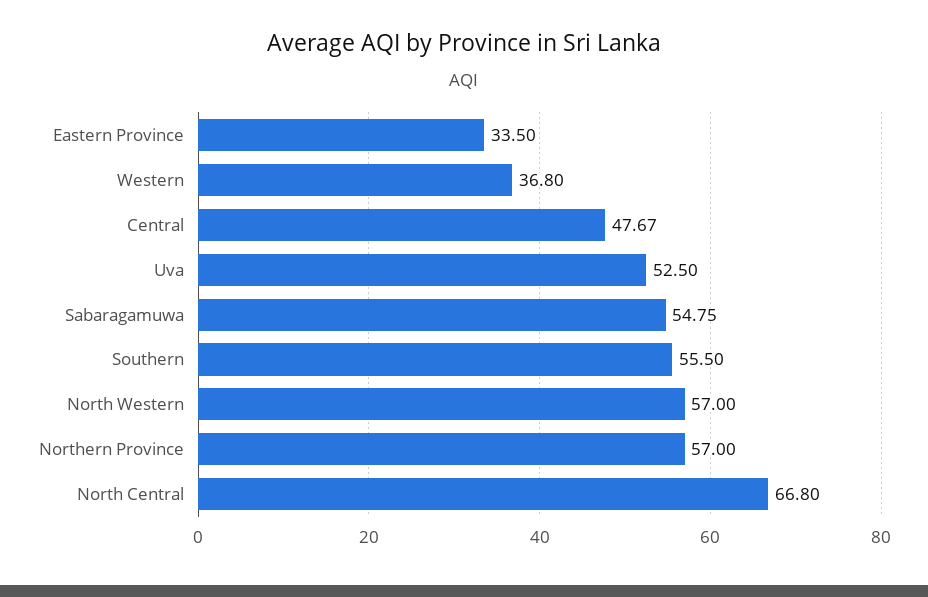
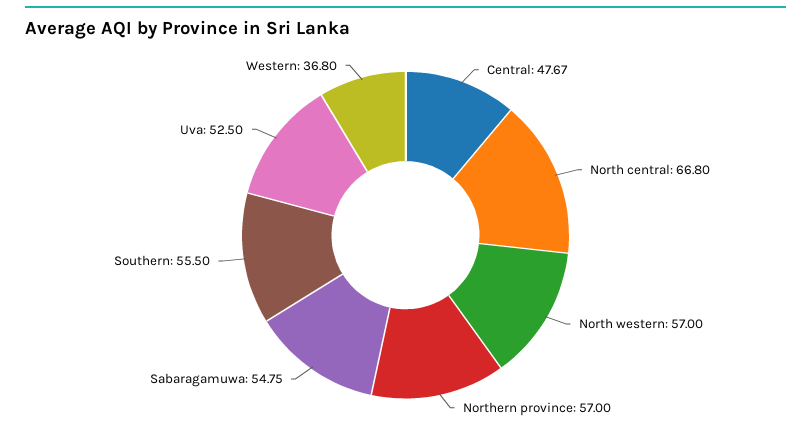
Eastern Province: 33.5 -> none

